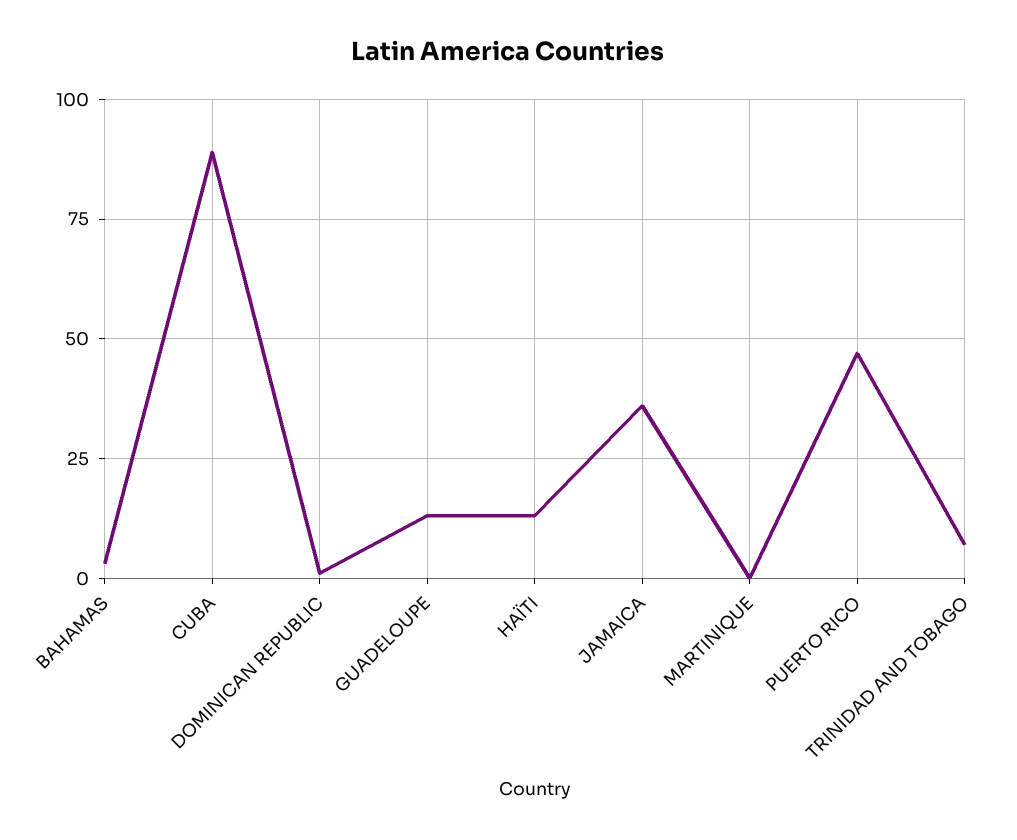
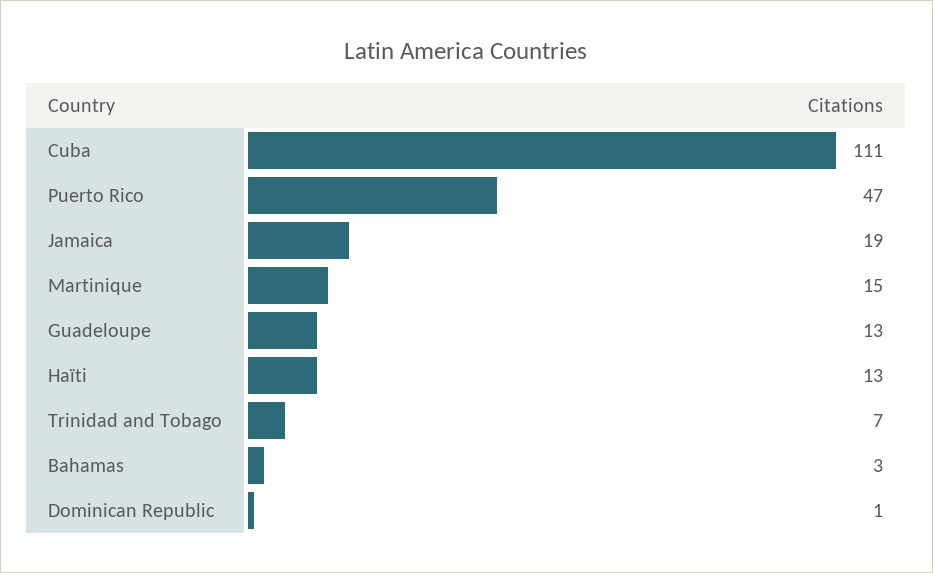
CUBA: 90 -> 111
JAMAICA: 35 -> 19
MARTINIQUE: 0 -> 15

